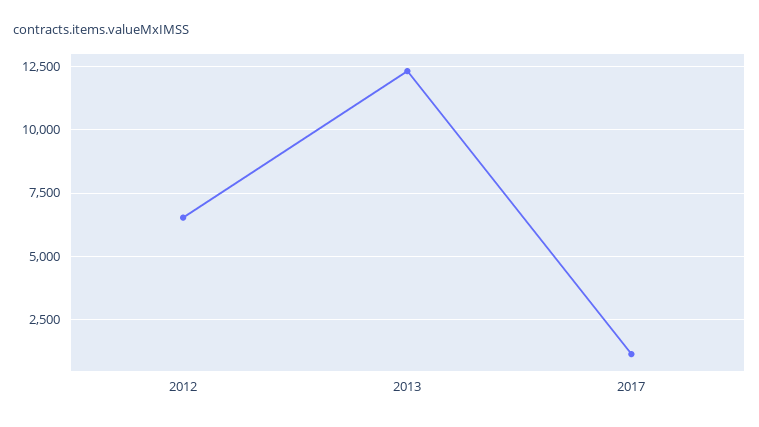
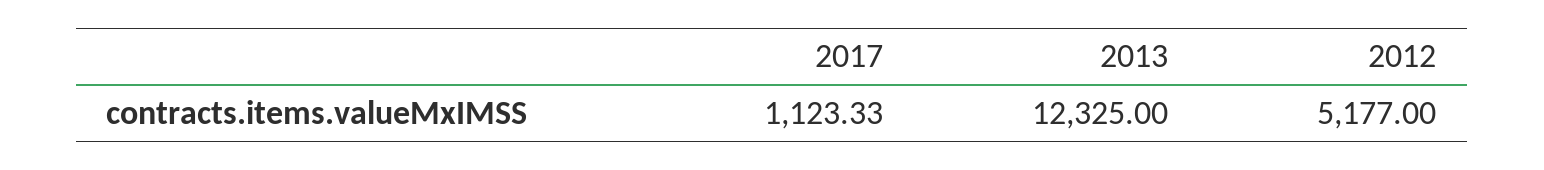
2012: 6500 -> 5177

